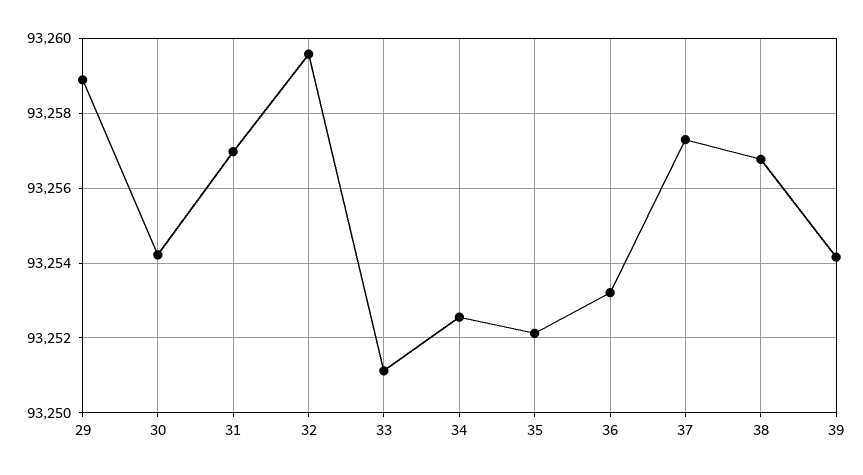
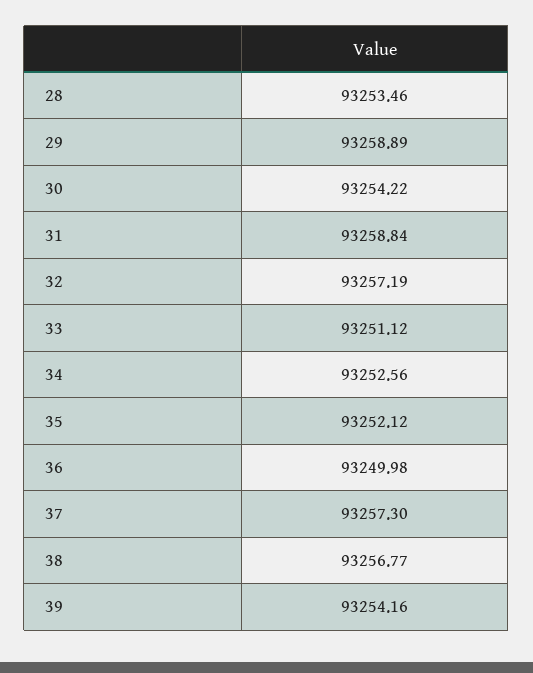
31: 93257 -> 93258.84
32: 93259.6 -> 93257.19
36: 93253.2 -> 93249.98
28: none -> 93253.46

